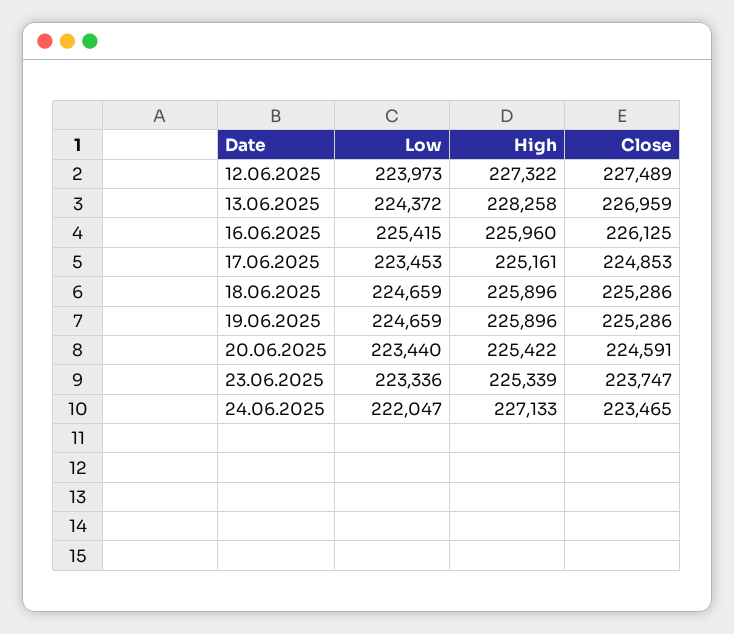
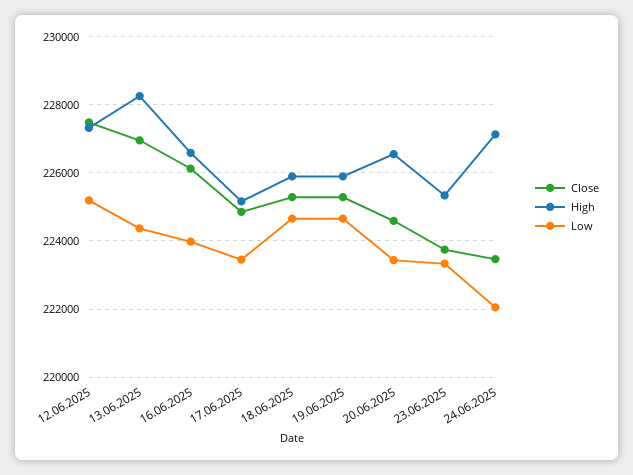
Low, 12.06.2025: 223973 -> 225200
Low, 16.06.2025: 225415 -> 224000
High, 16.06.2025: 225960 -> 226600
High, 20.06.2025: 225422 -> 226600

